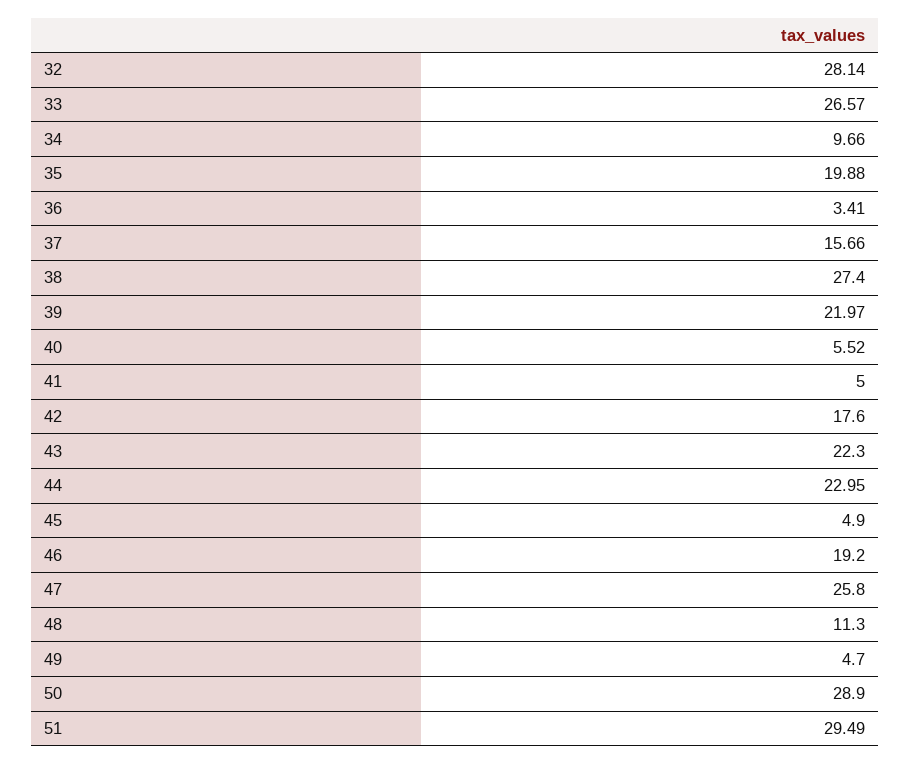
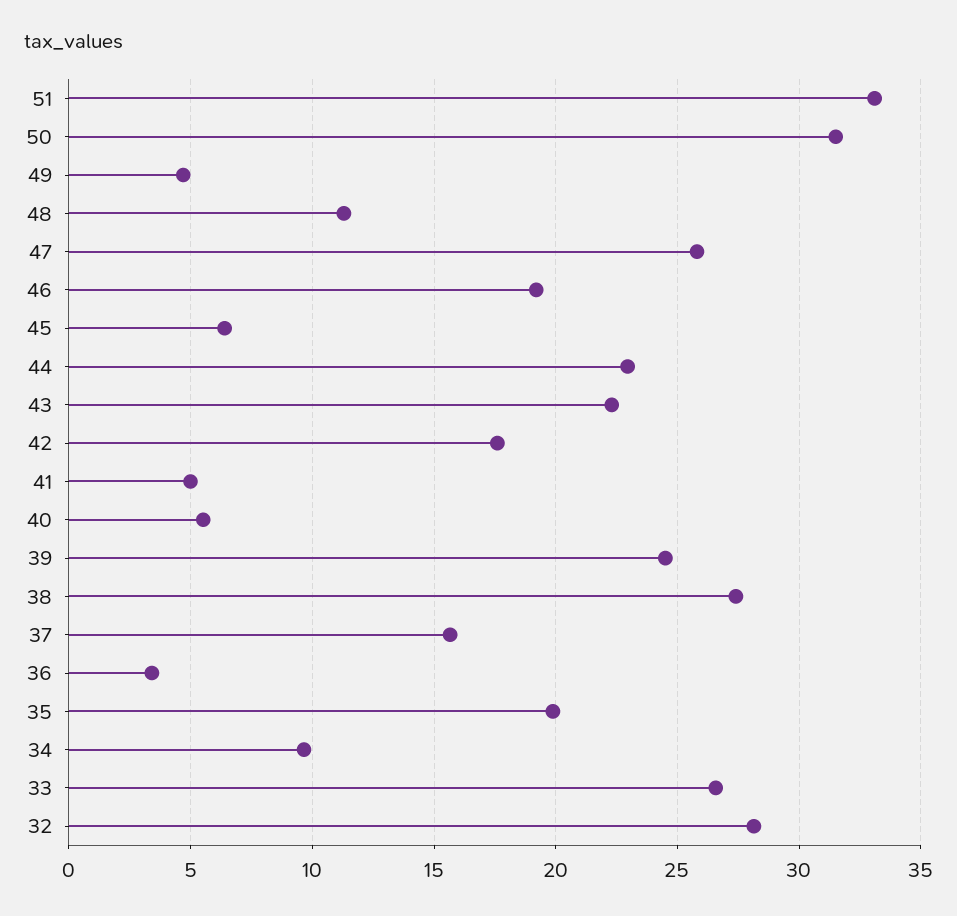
39: 21.97 -> 24.5
45: 4.9 -> 6.5
50: 28.9 -> 31.5
51: 29.49 -> 33

